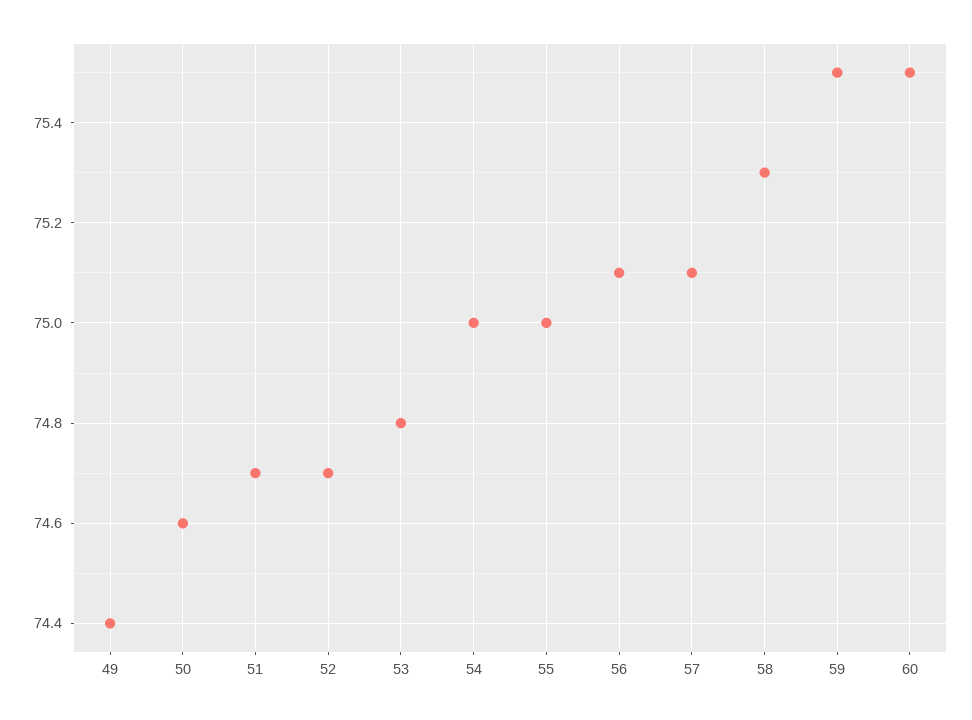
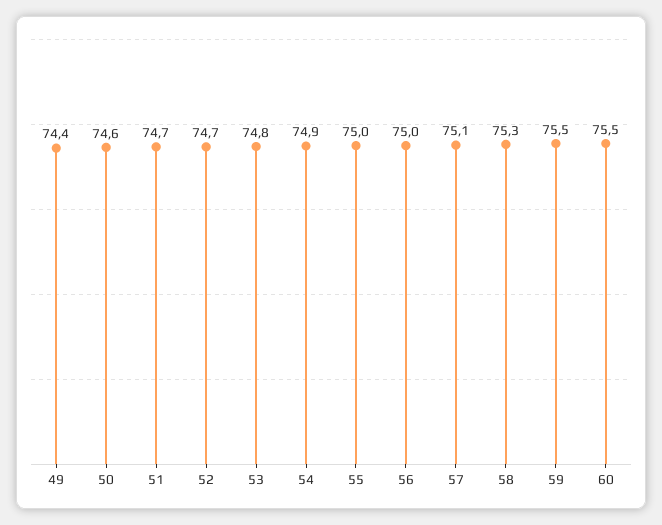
54: 75 -> 74.9
56: 75.1 -> 75

